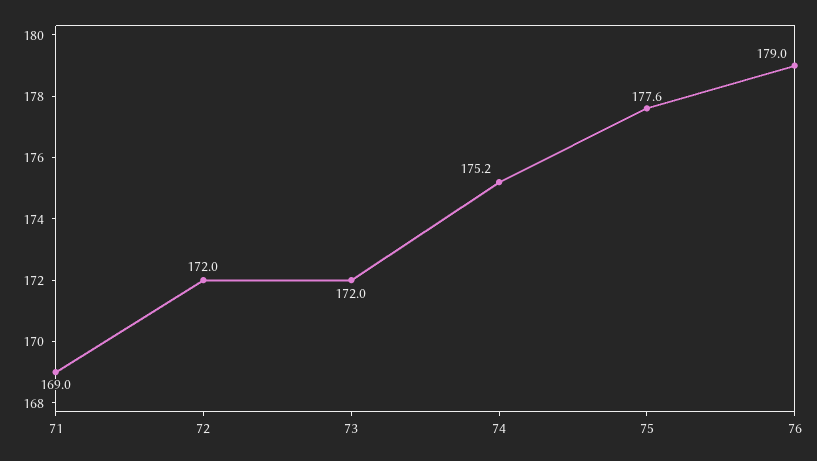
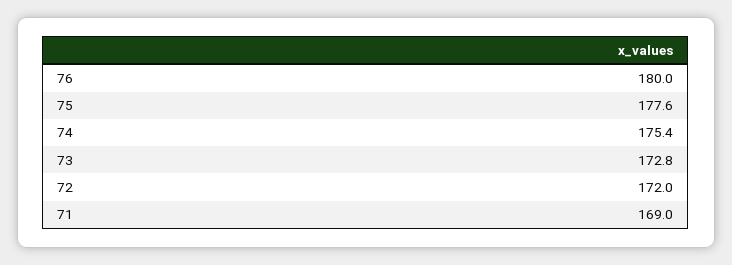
73: 172 -> 172.8
74: 175.2 -> 175.4
76: 179 -> 180

